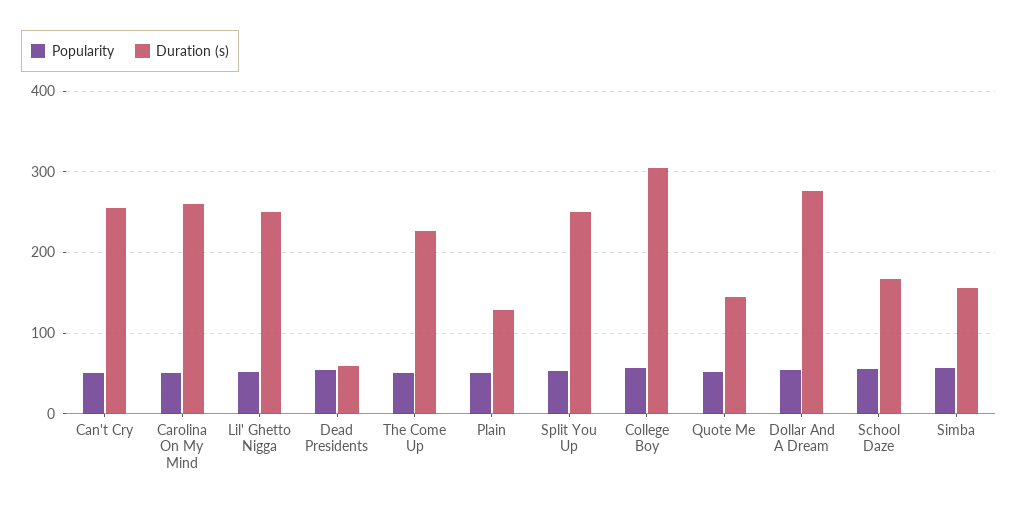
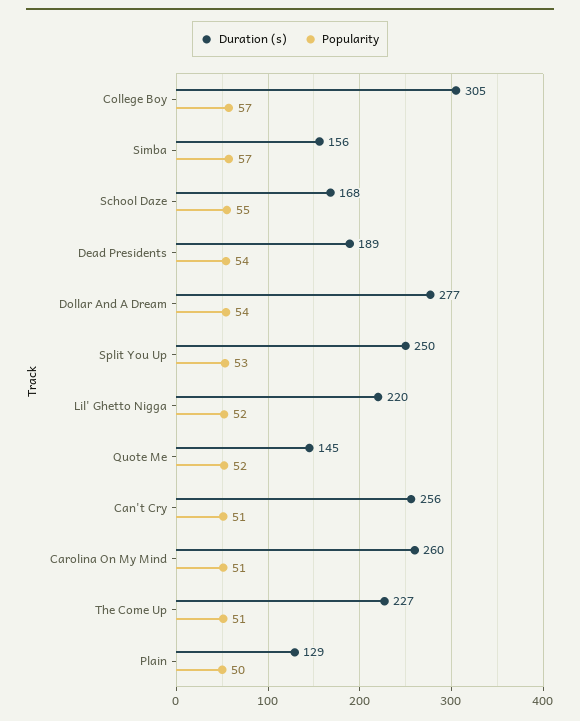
Duration (s), Lil' Ghetto Nigga: 250 -> 220
Duration (s), Dead Presidents: 60 -> 189

